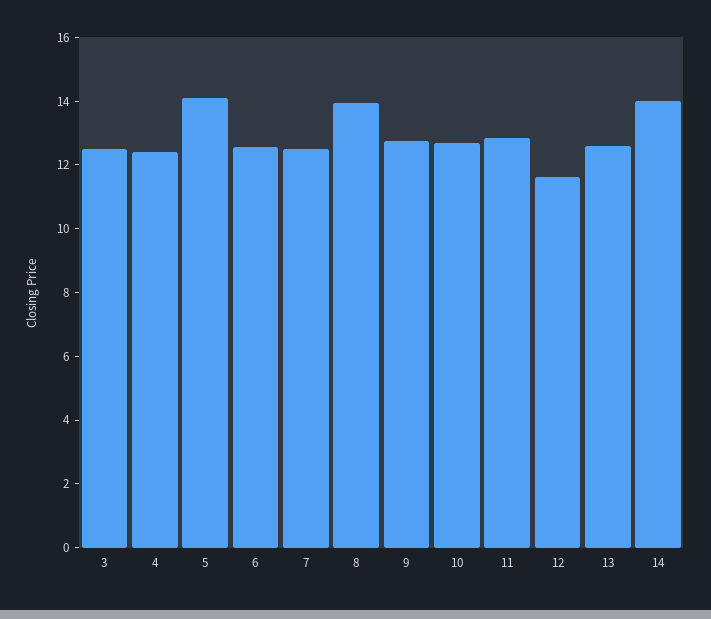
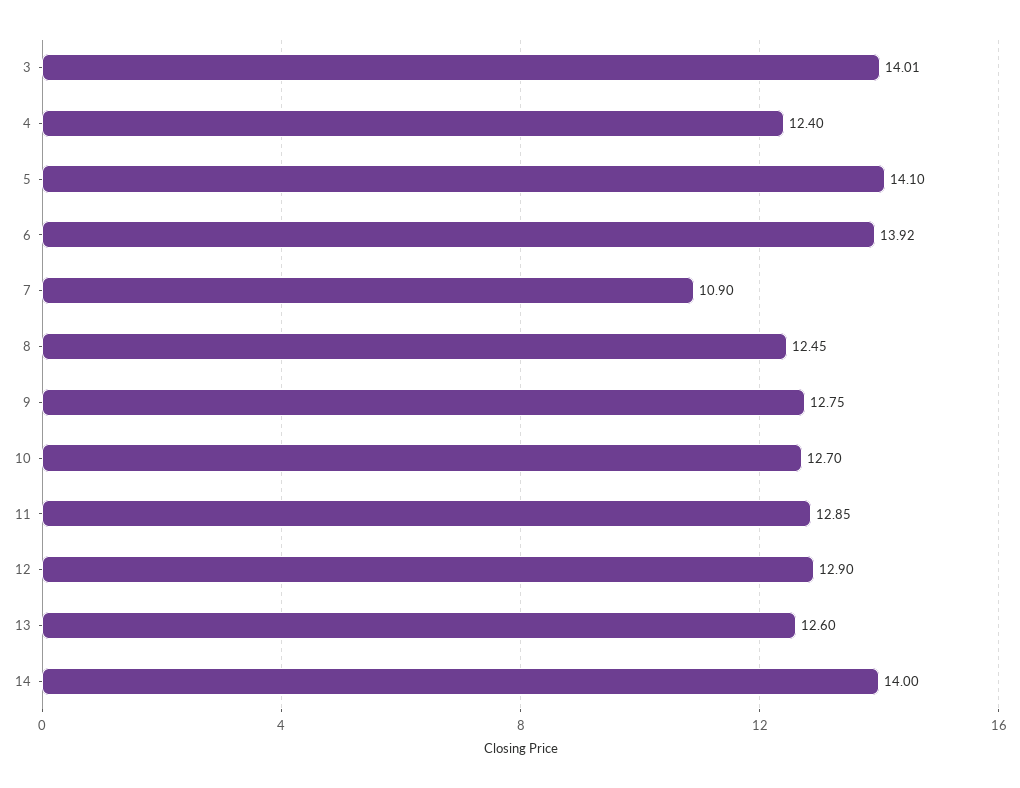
3: 12.5 -> 14.01
6: 12.5 -> 13.92
7: 12.5 -> 10.9
8: 14 -> 12.45
12: 11.5 -> 12.9

